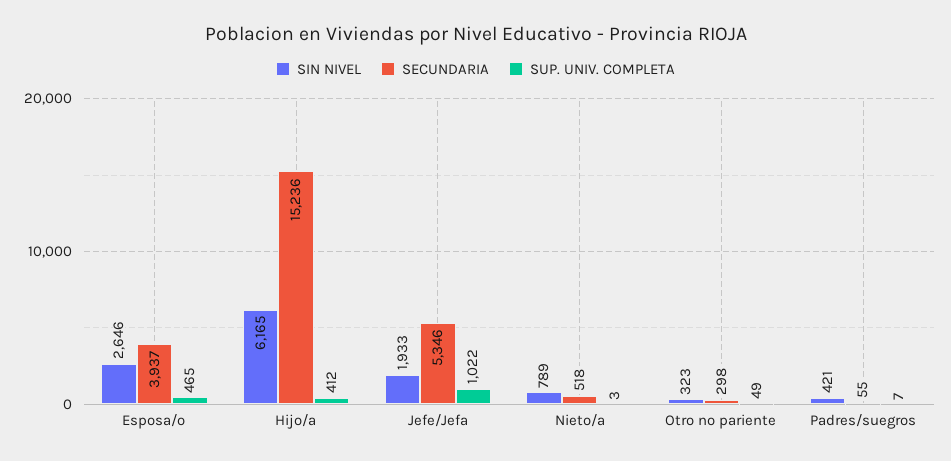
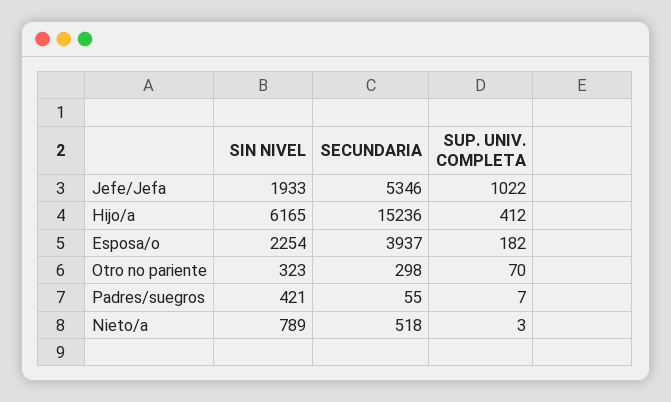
SIN NIVEL, Esposa/o: 2646 -> 2254
SUP. UNIV. COMPLETA, Esposa/o: 465 -> 182
SUP. UNIV. COMPLETA, Otro no pariente: 49 -> 70

